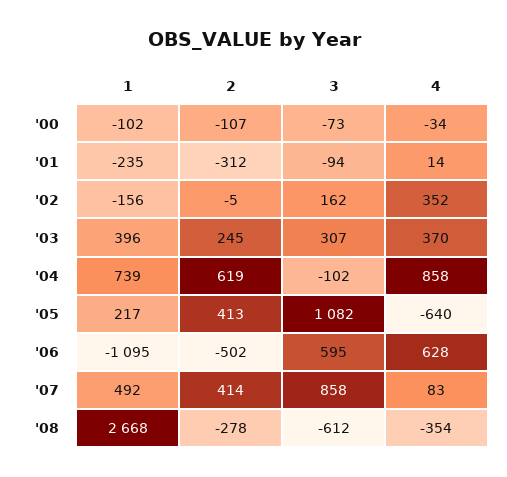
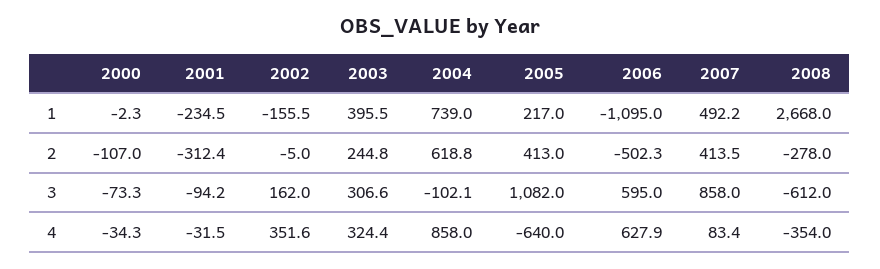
1, '00: -102 -> -2.3
4, '01: 14 -> -31.5
4, '03: 370 -> 324.4

